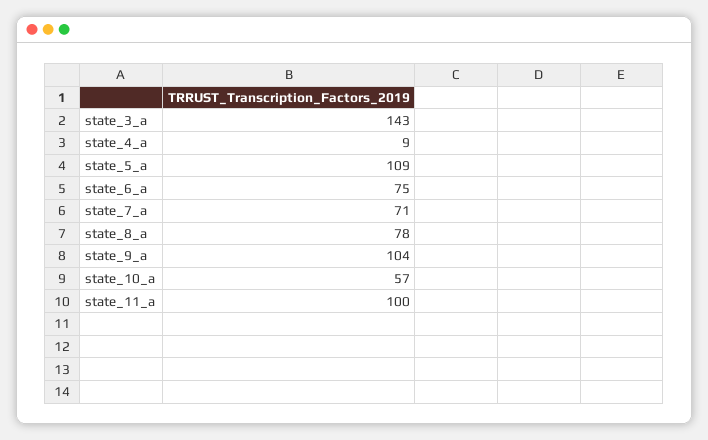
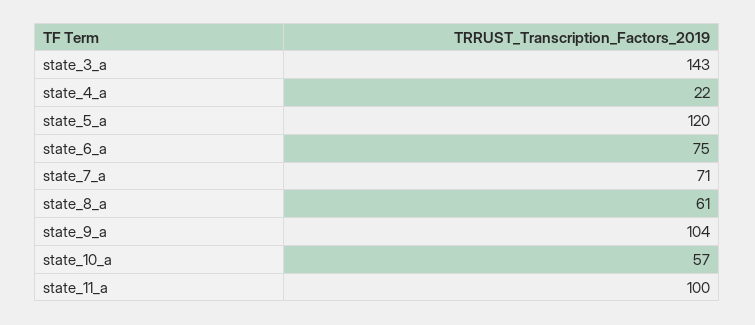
state_4_a: 9 -> 22
state_5_a: 109 -> 120
state_8_a: 78 -> 61

